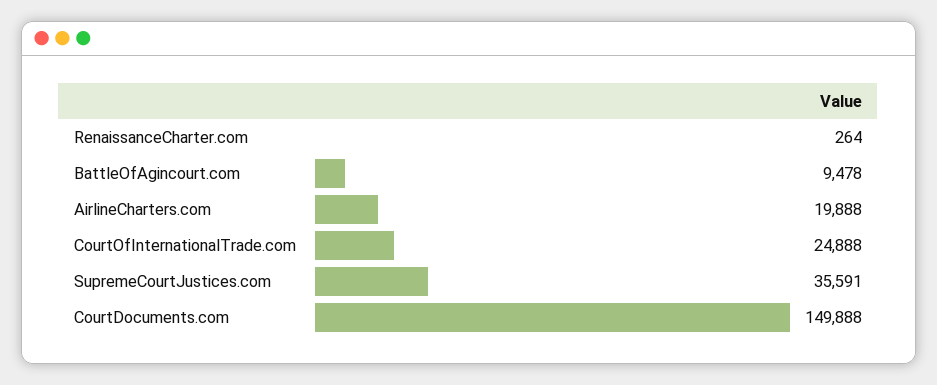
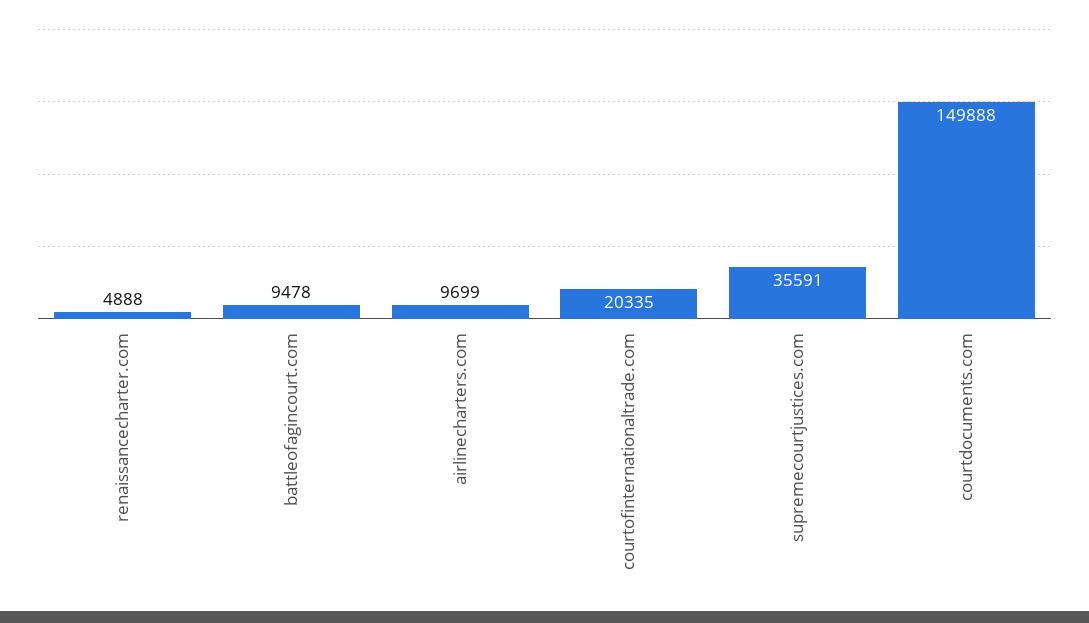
RenaissanceCharter.com: 264 -> 4888
AirlineCharters.com: 19888 -> 9699
CourtOfInternationalTrade.com: 24888 -> 20335

